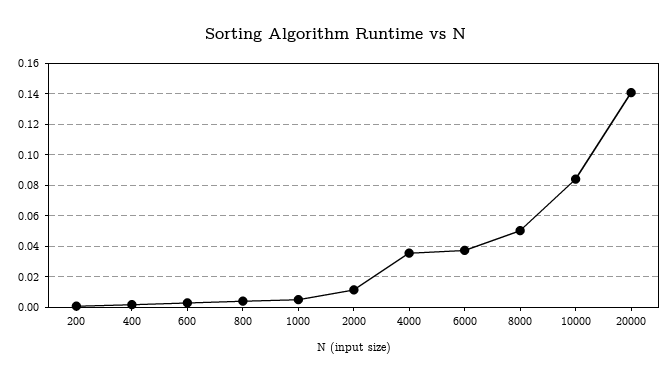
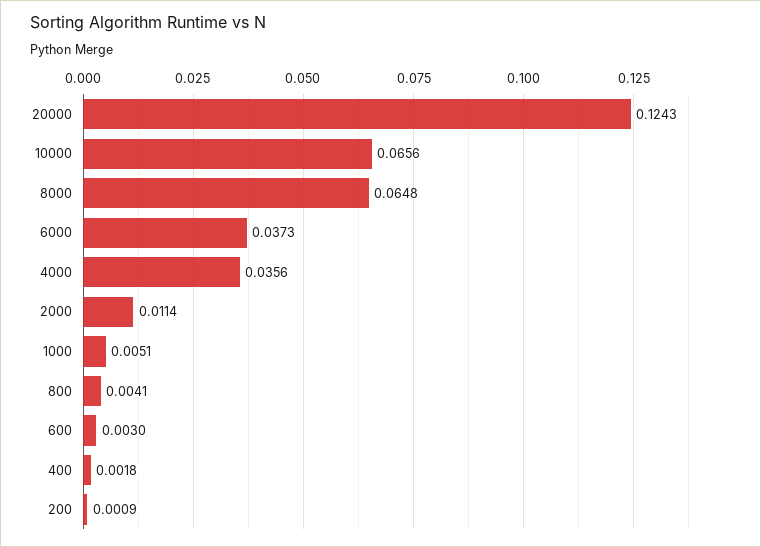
8000: 0.05 -> 0.0648
10000: 0.085 -> 0.0656
20000: 0.14 -> 0.1243

